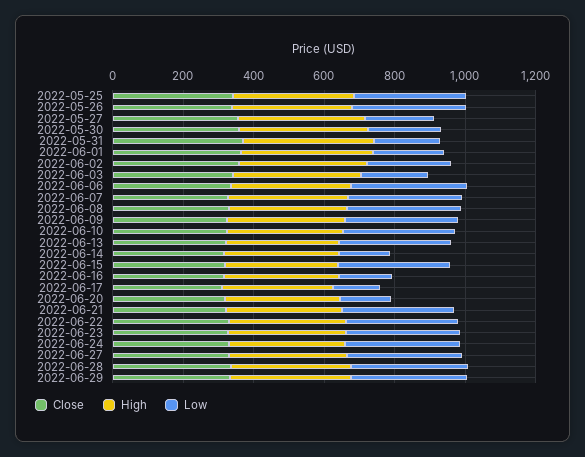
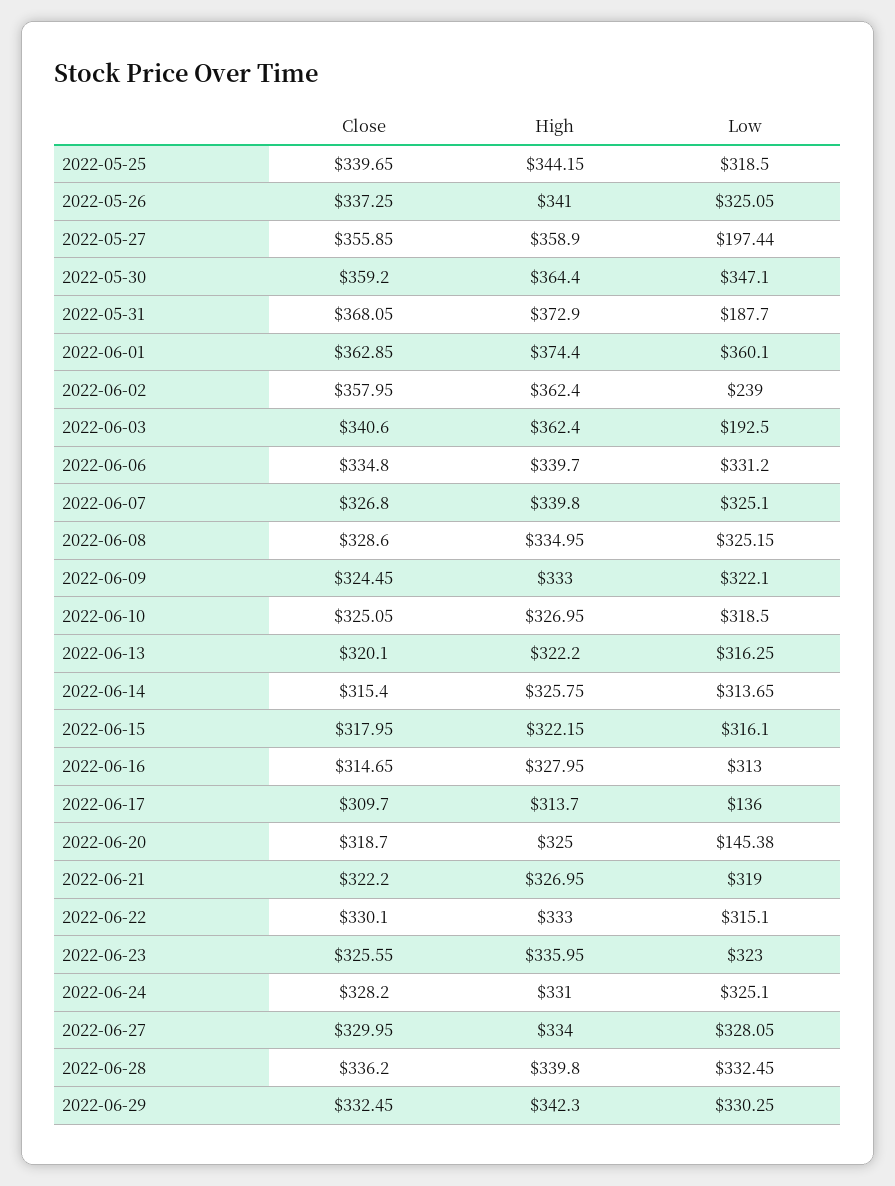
Low, 2022-05-30: 200 -> 347.1
Low, 2022-06-01: 200 -> 360.1
Low, 2022-06-14: 150 -> 313.65
Low, 2022-06-16: 150 -> 313

